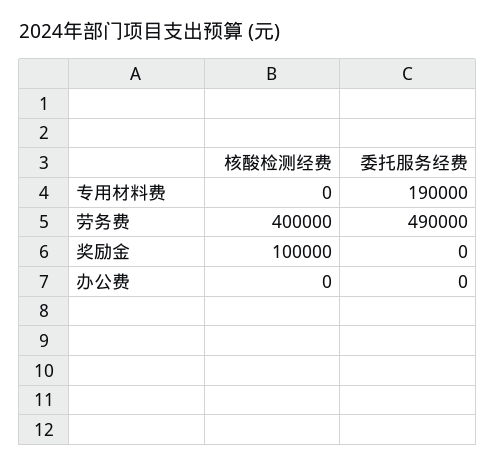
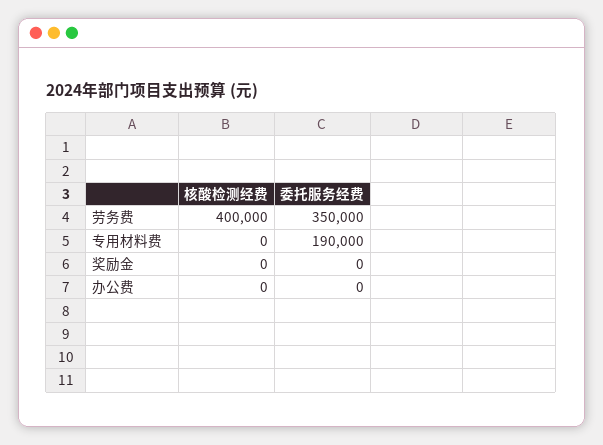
委托服务经费, 劳务费: 490000 -> 350000
核酸检测经费, 奖励金: 100000 -> 0

